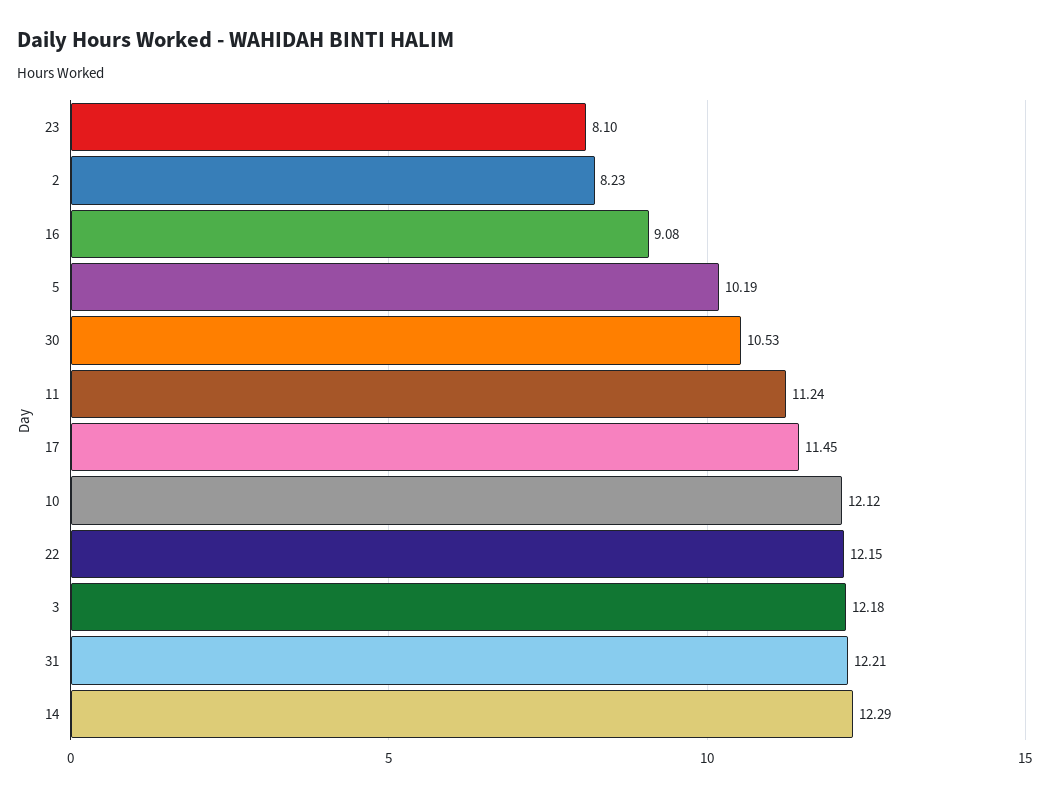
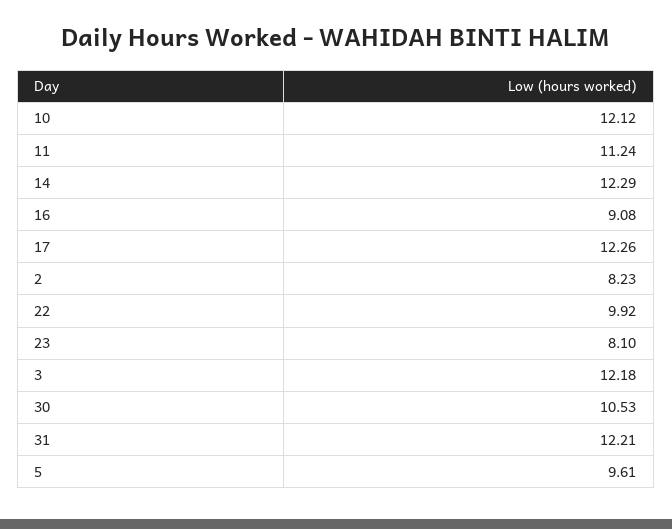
5: 10.19 -> 9.61
17: 11.45 -> 12.26
22: 12.15 -> 9.92

